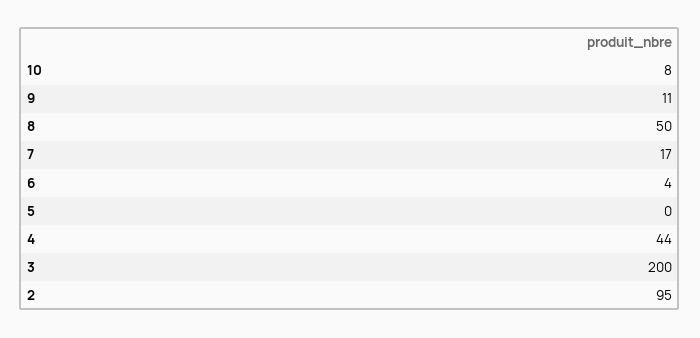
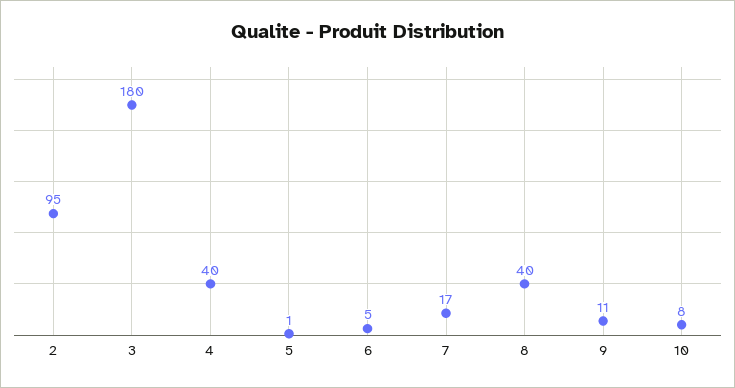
8: 50 -> 40
6: 4 -> 5
5: 0 -> 1
4: 44 -> 40
3: 200 -> 180

